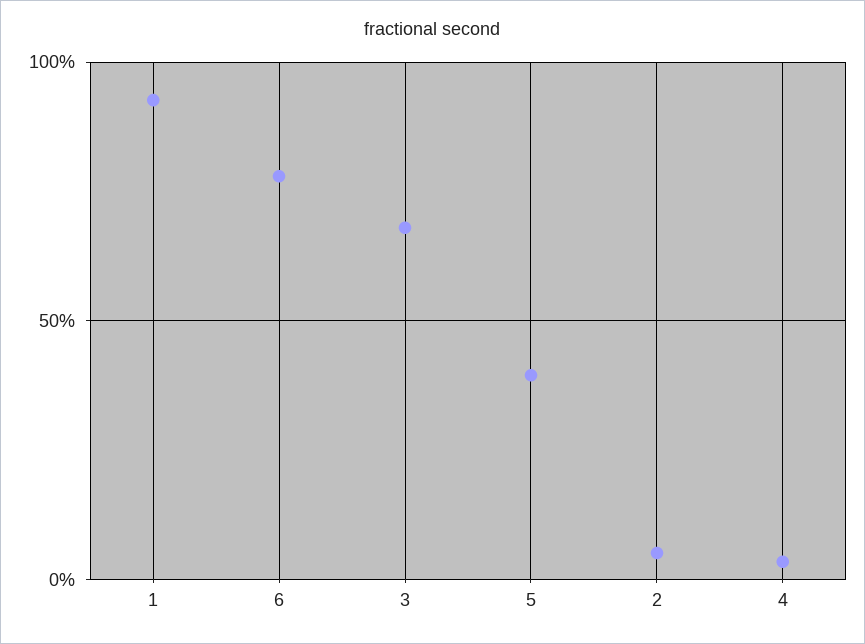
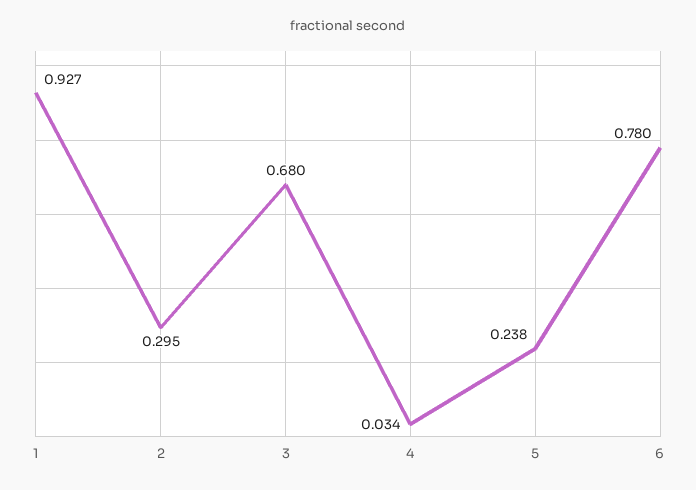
5: 0.4 -> 0.238
2: 0.05 -> 0.295

